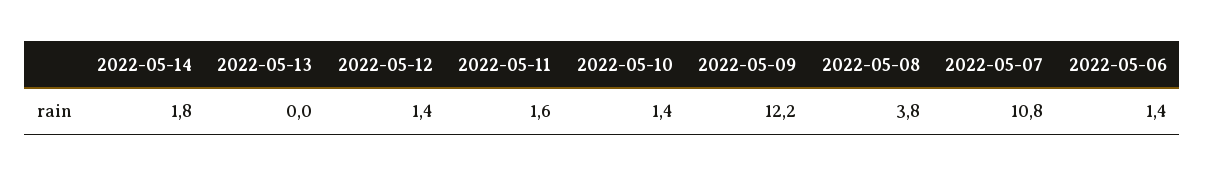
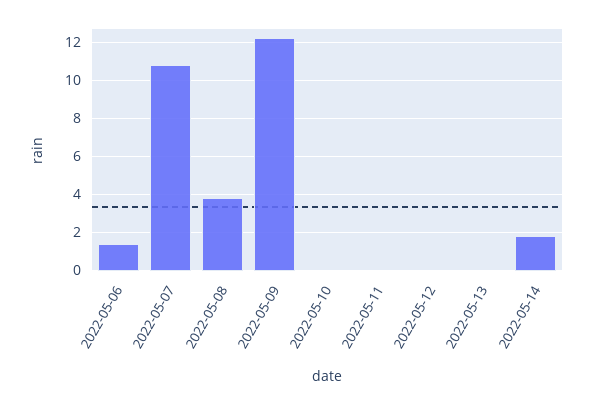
2022-05-12: 1.4 -> 0
2022-05-11: 1.6 -> 0
2022-05-10: 1.4 -> 0

